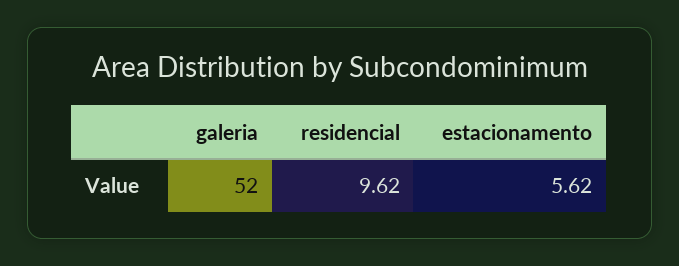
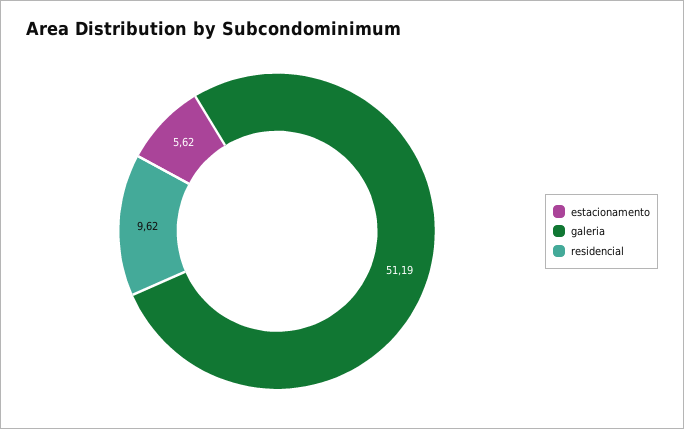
galeria: 52 -> 51.19

